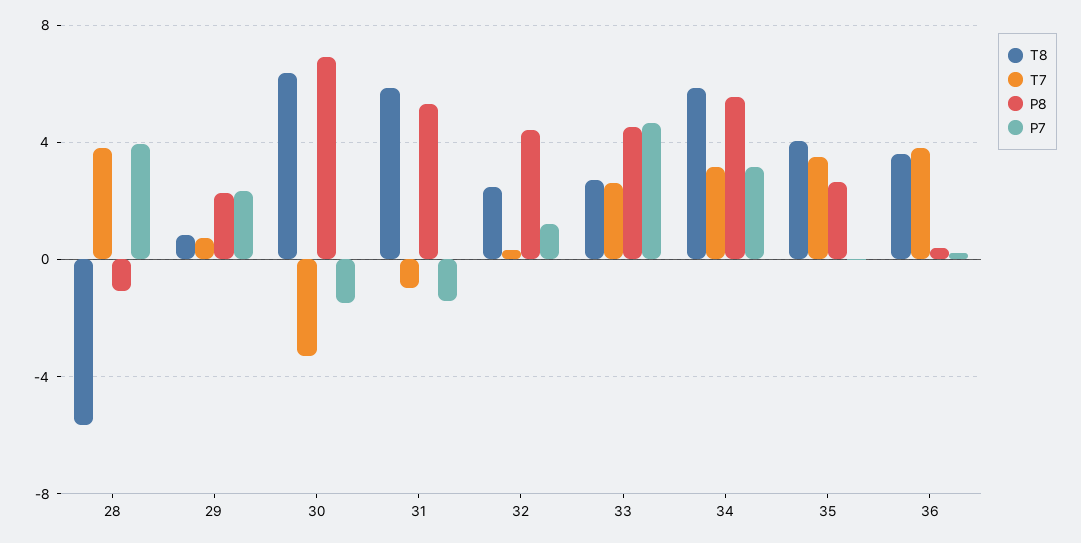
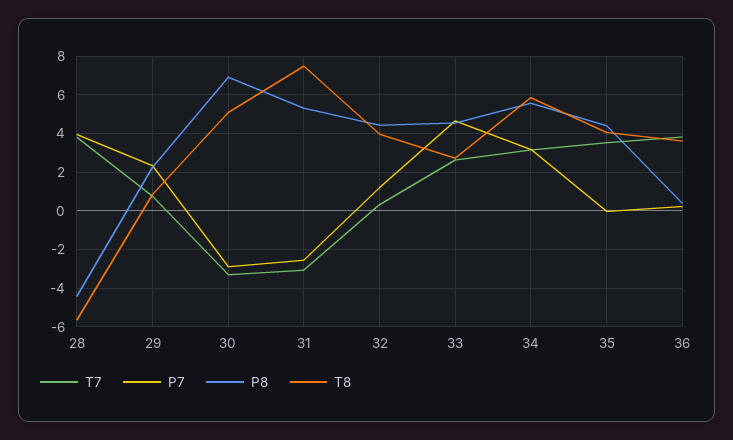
P8, 28: -1 -> -4.5
T8, 30: 6.5 -> 5
P7, 30: -1.5 -> -3
T8, 31: 6 -> 7.5
T7, 31: -1 -> -3
P7, 31: -1.5 -> -2.5
T8, 32: 2.5 -> 4
P8, 35: 2.5 -> 4.5

